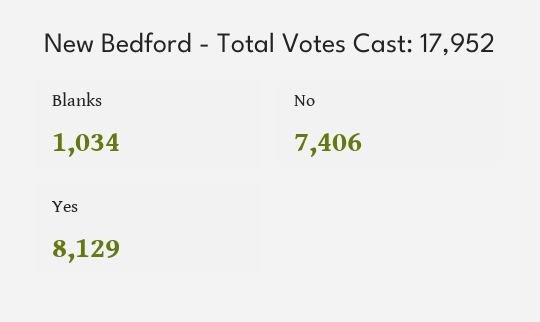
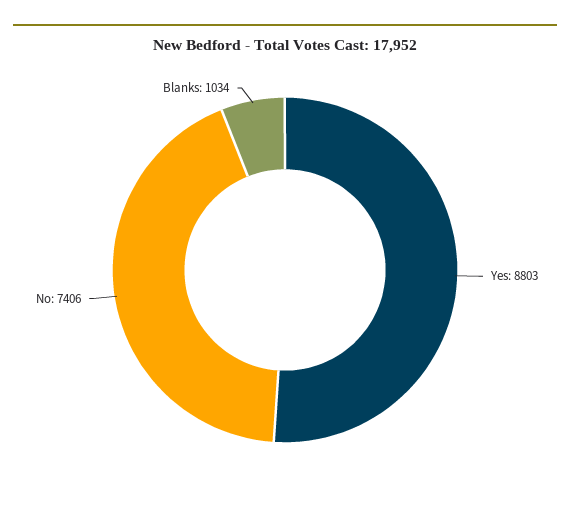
Yes: 8129 -> 8803

